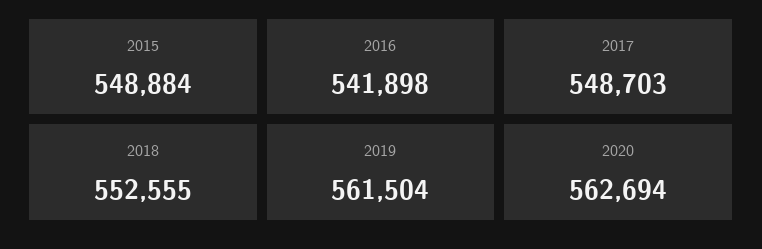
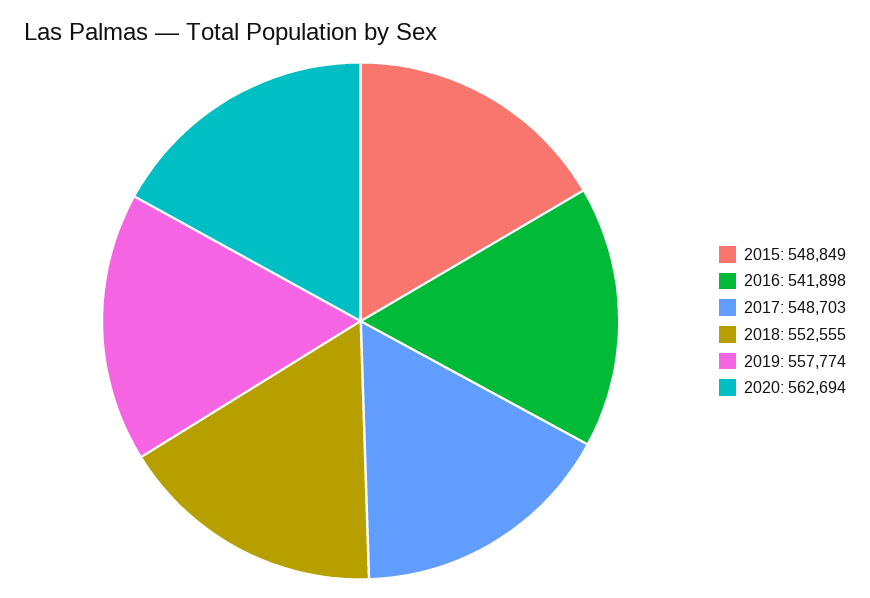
2015: 548884 -> 548849
2019: 561504 -> 557774

